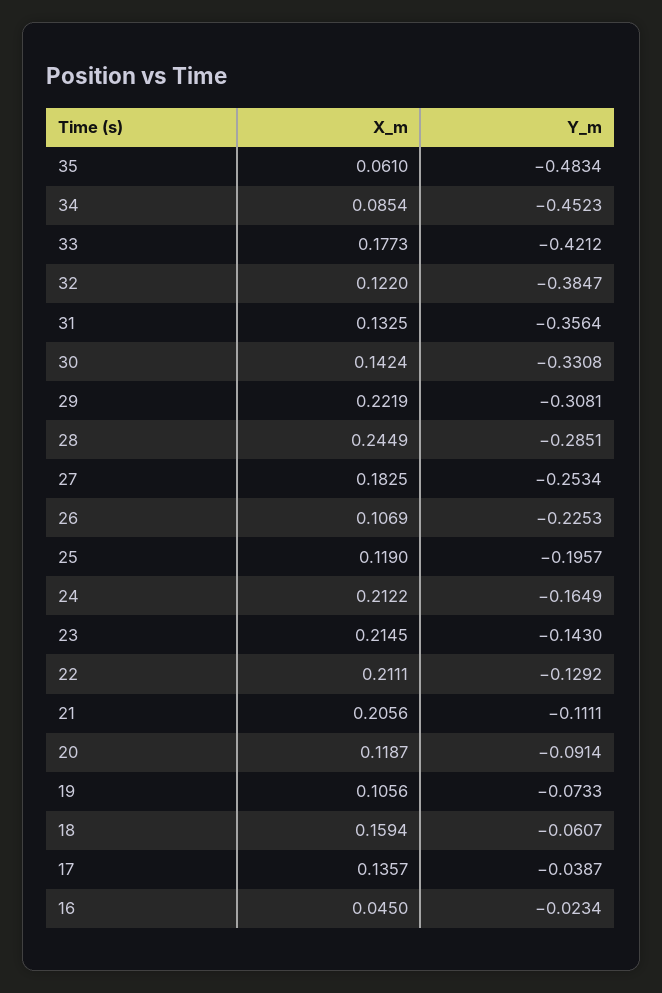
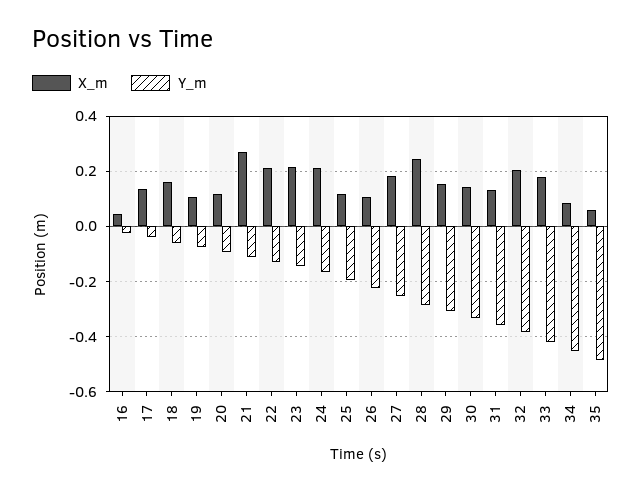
X_m, 32: 0.122 -> 0.2
X_m, 29: 0.2219 -> 0.15
X_m, 21: 0.2056 -> 0.275

